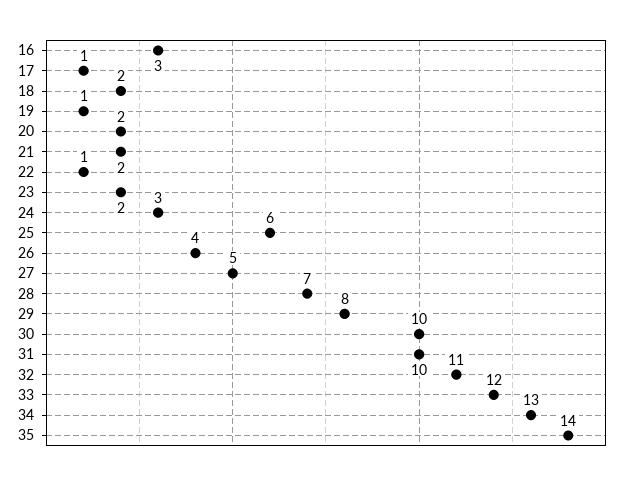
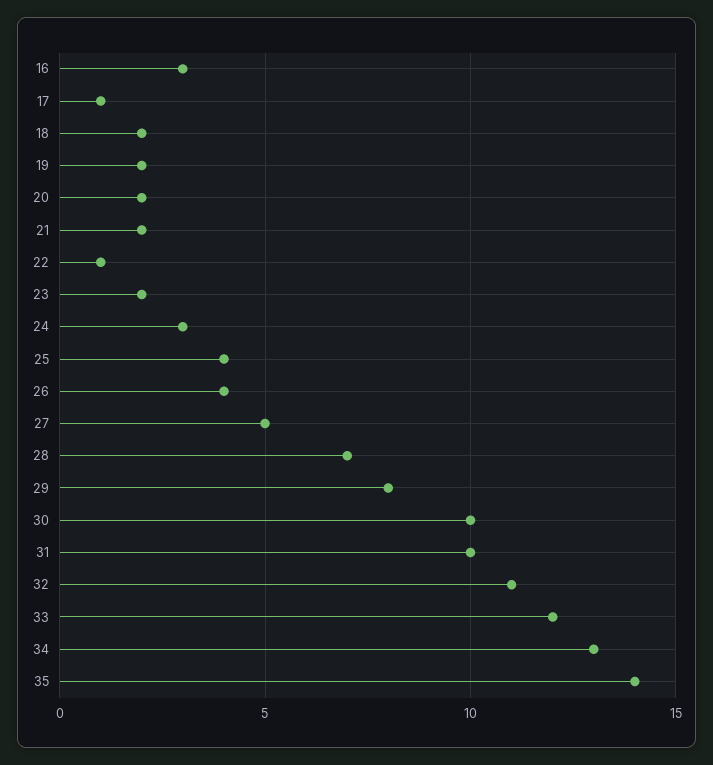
19: 1 -> 2
25: 6 -> 4

